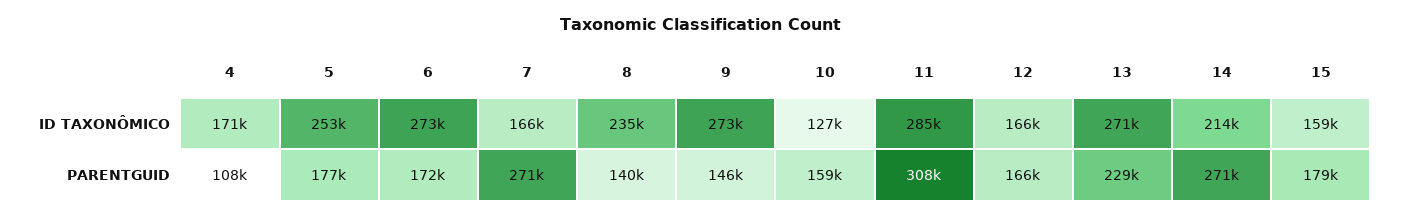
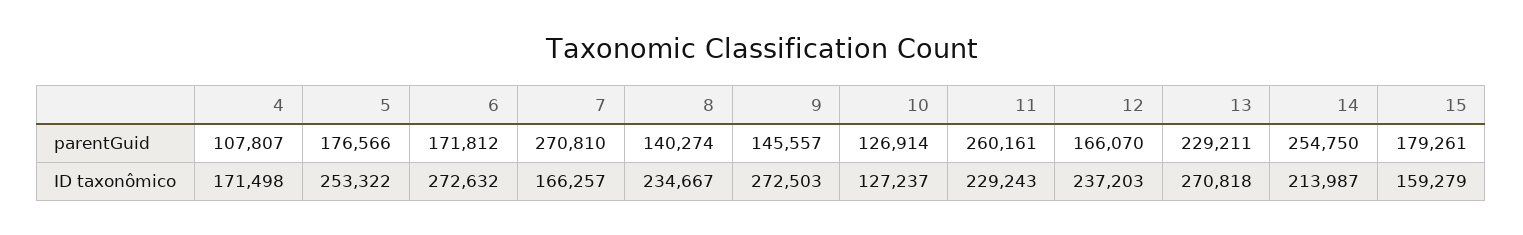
11, ID TAXONÔMICO: 285000 -> 229243
12, ID TAXONÔMICO: 166000 -> 237203
10, PARENTGUID: 159000 -> 126914
11, PARENTGUID: 308000 -> 260161
14, PARENTGUID: 271000 -> 254750

